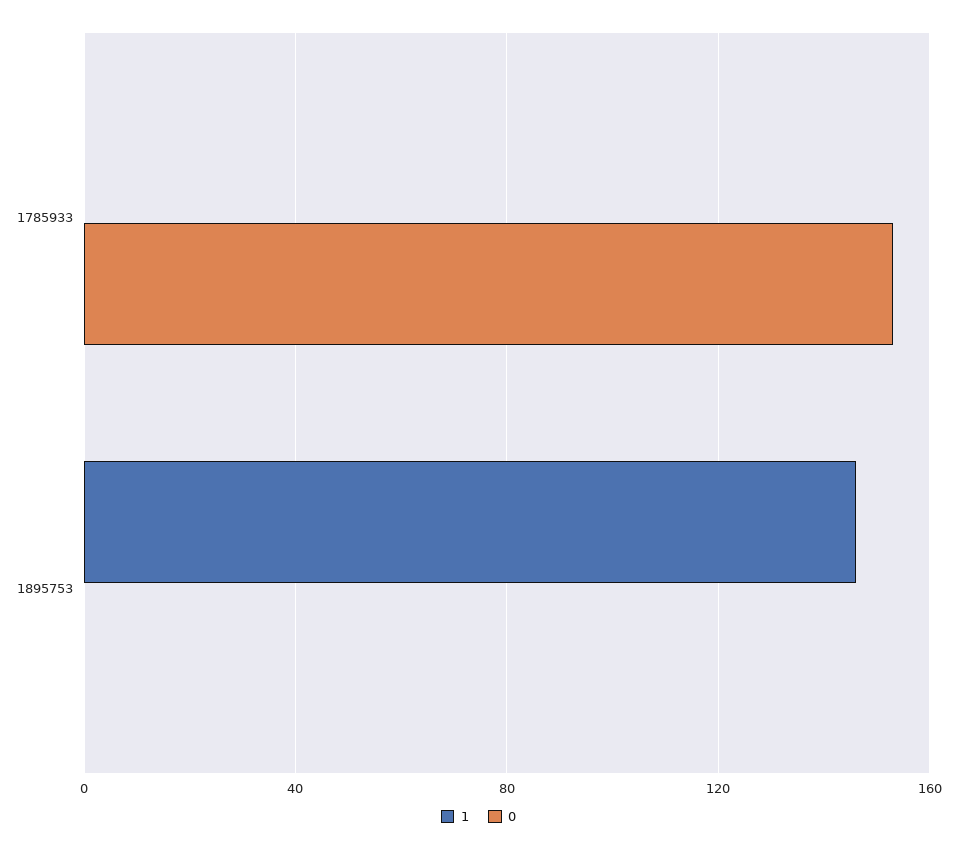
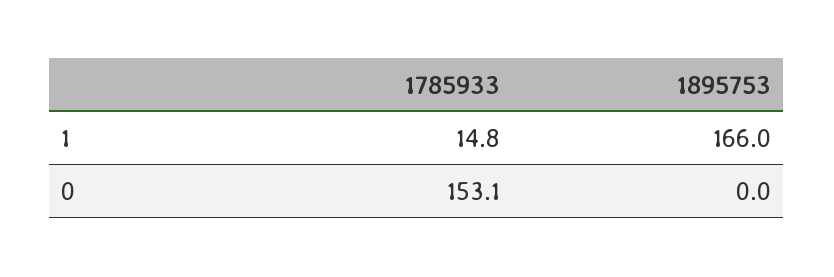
1, 1785933: 0 -> 14.8
1, 1895753: 145 -> 166

